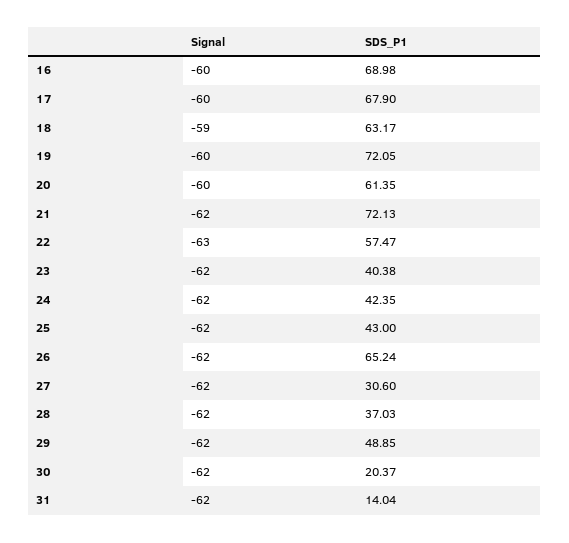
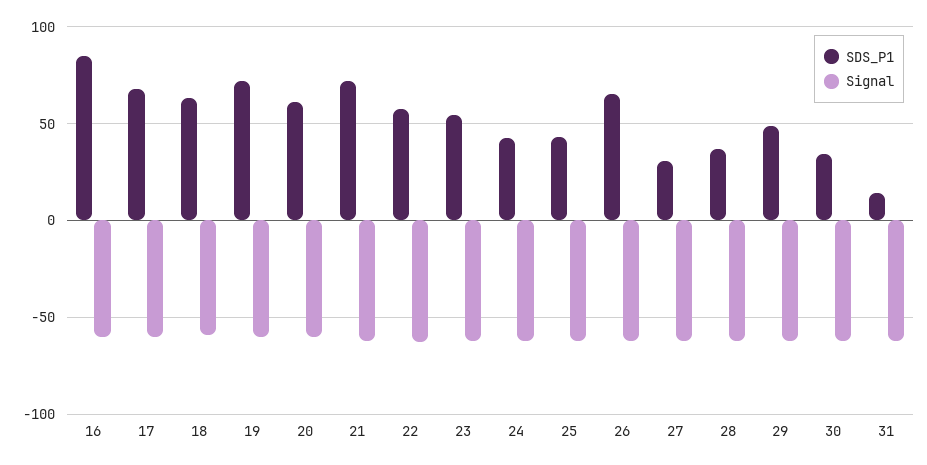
SDS_P1, 16: 68.98 -> 85
SDS_P1, 23: 40.38 -> 55
SDS_P1, 30: 20.37 -> 35

